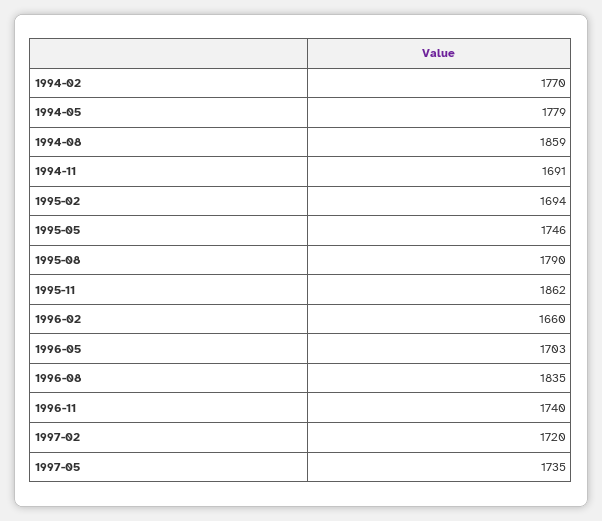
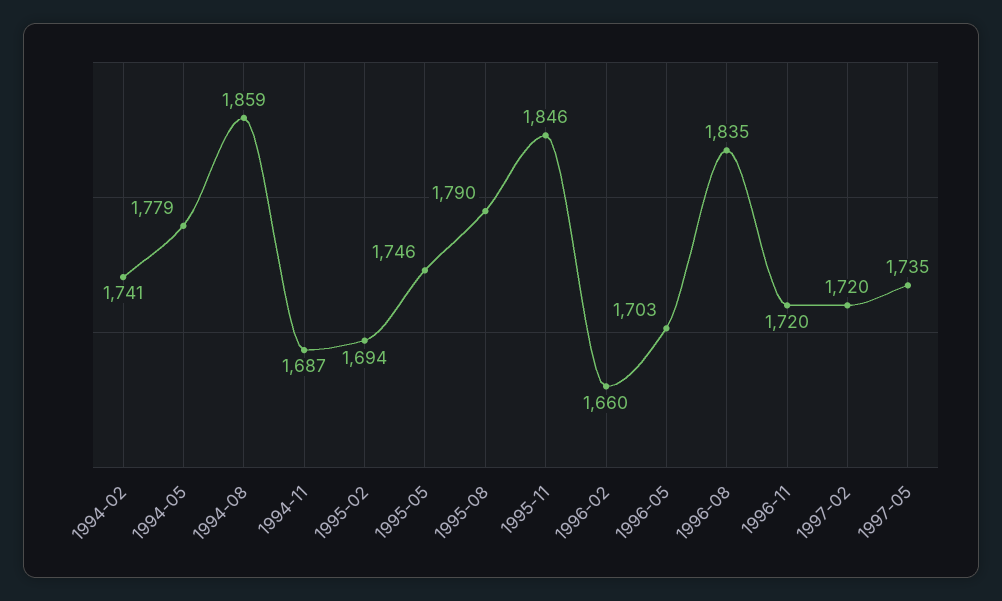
1994-02: 1770 -> 1741
1994-11: 1691 -> 1687
1995-11: 1862 -> 1846
1996-11: 1740 -> 1720

